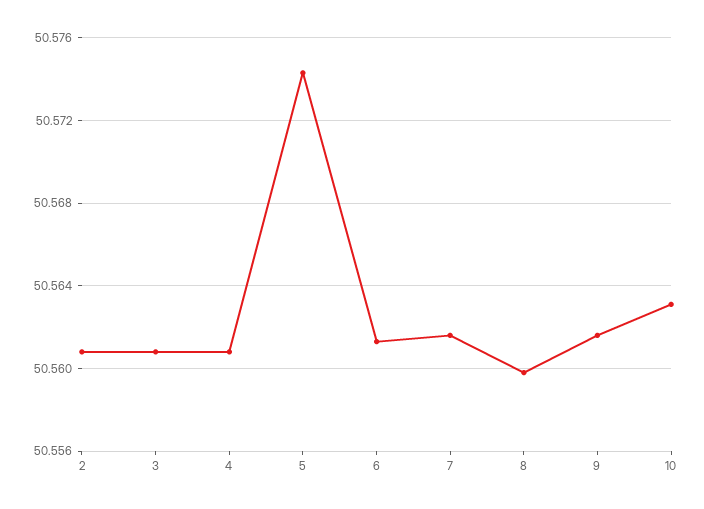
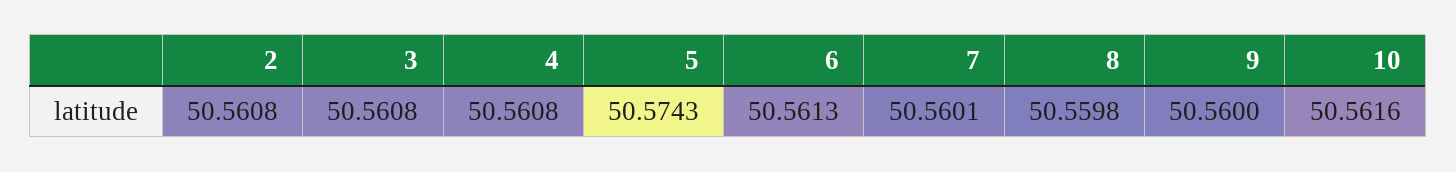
7: 50.5615 -> 50.5601
9: 50.5615 -> 50.56
10: 50.563 -> 50.5616

